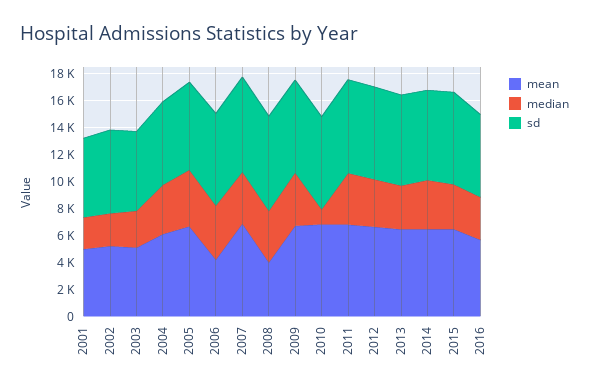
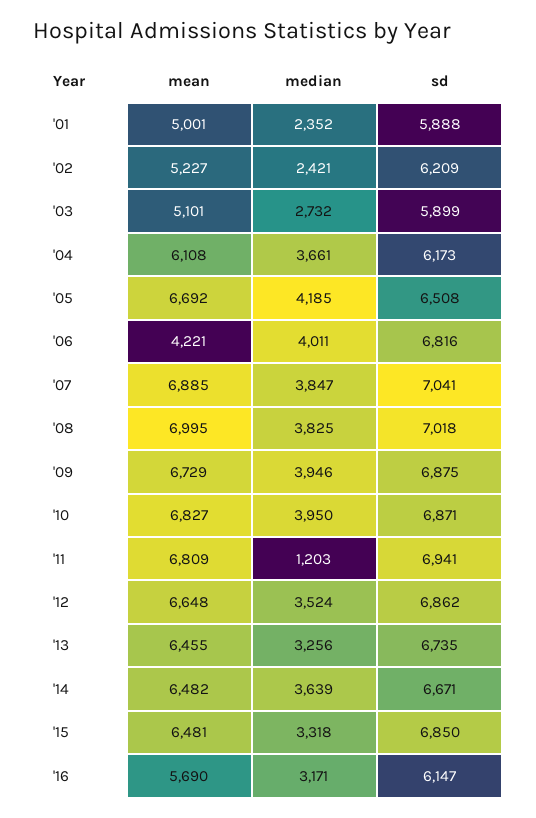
mean, 2008: 4000 -> 6995
median, 2010: 1000 -> 3950
median, 2011: 4000 -> 1203

